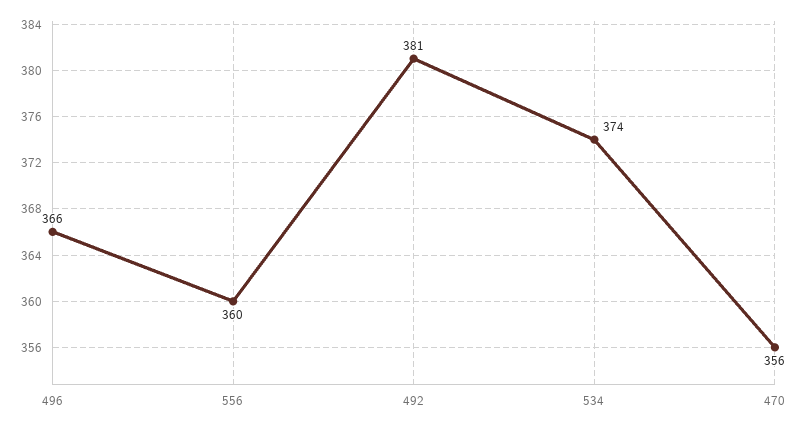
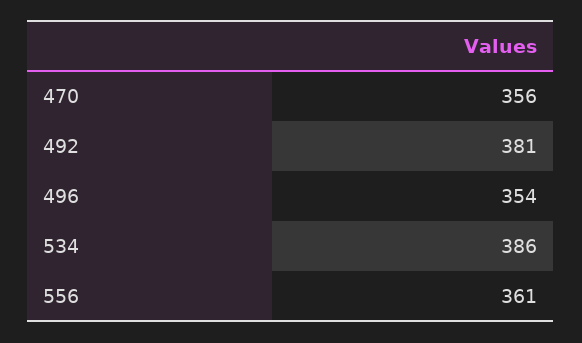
496: 366 -> 354
556: 360 -> 361
534: 374 -> 386

